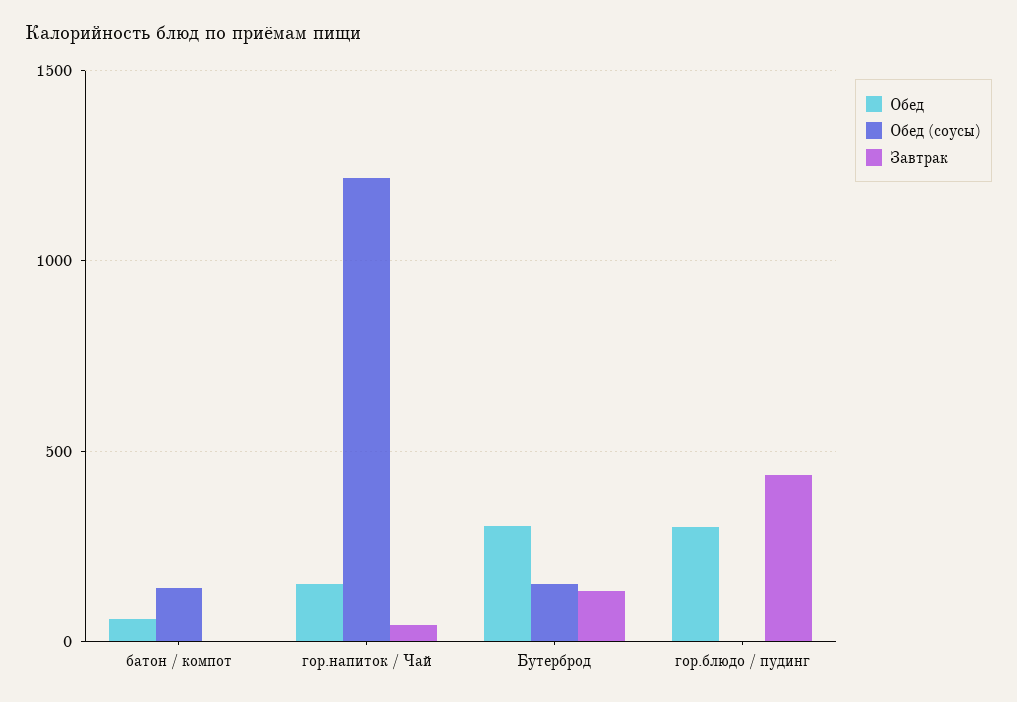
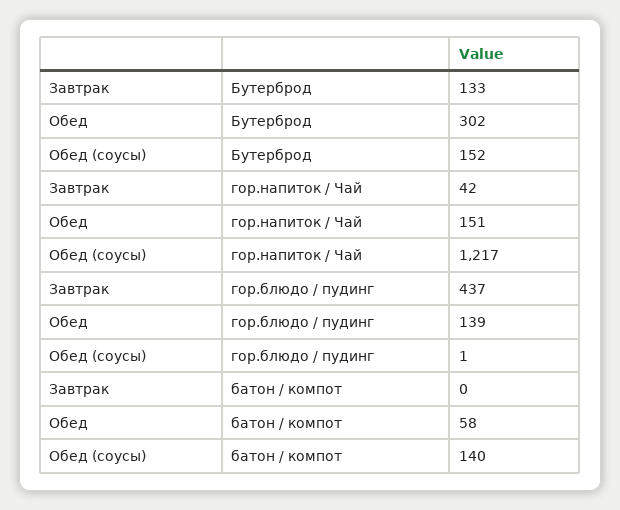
Обед, гор.блюдо / пудинг: 300 -> 139

